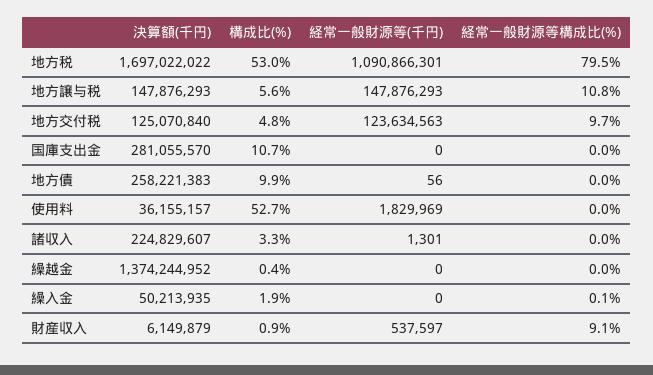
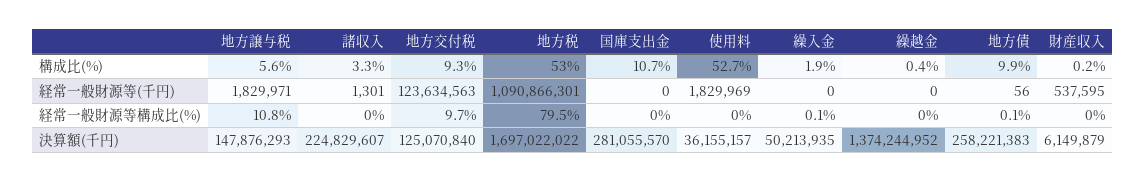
経常一般財源等(千円), 地方譲与税: 147876293 -> 1829971
構成比(%), 地方交付税: 4.8 -> 9.3
経常一般財源等構成比(%), 地方債: 0 -> 0.1
構成比(%), 財産収入: 0.9 -> 0.2
経常一般財源等(千円), 財産収入: 537597 -> 537595
経常一般財源等構成比(%), 財産収入: 9.1 -> 0

